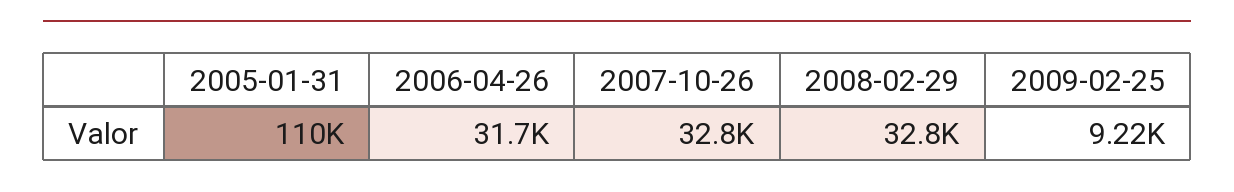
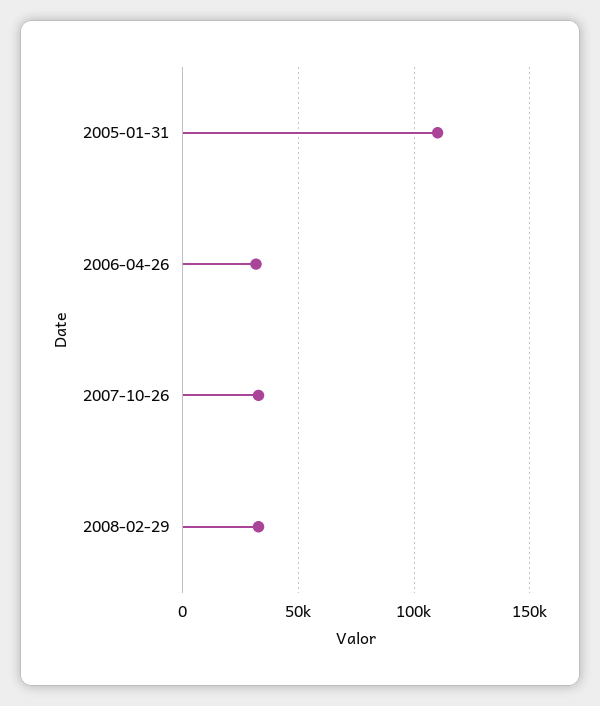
2009-02-25: 9220 -> none

